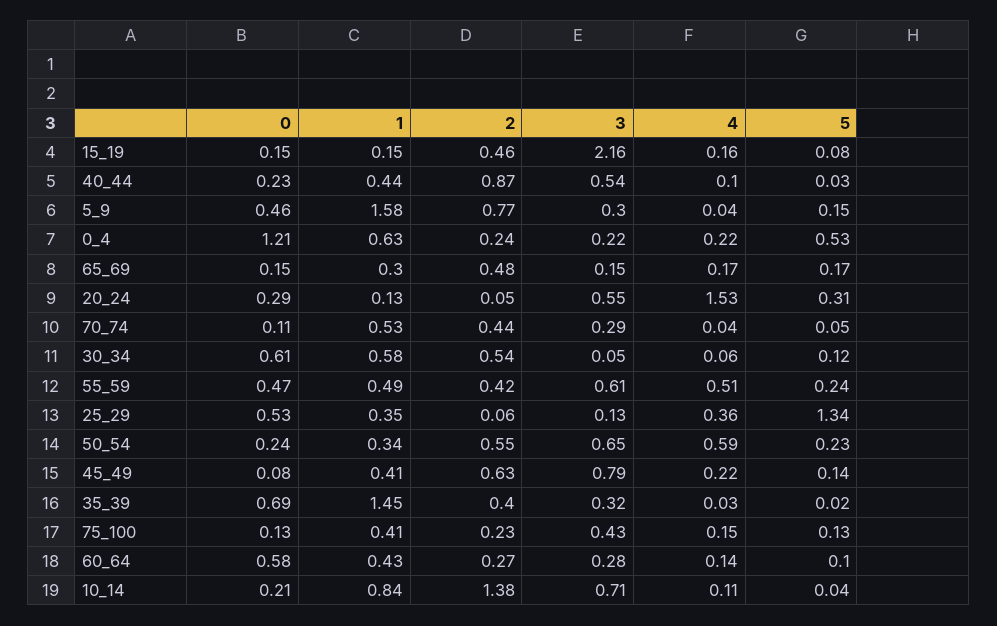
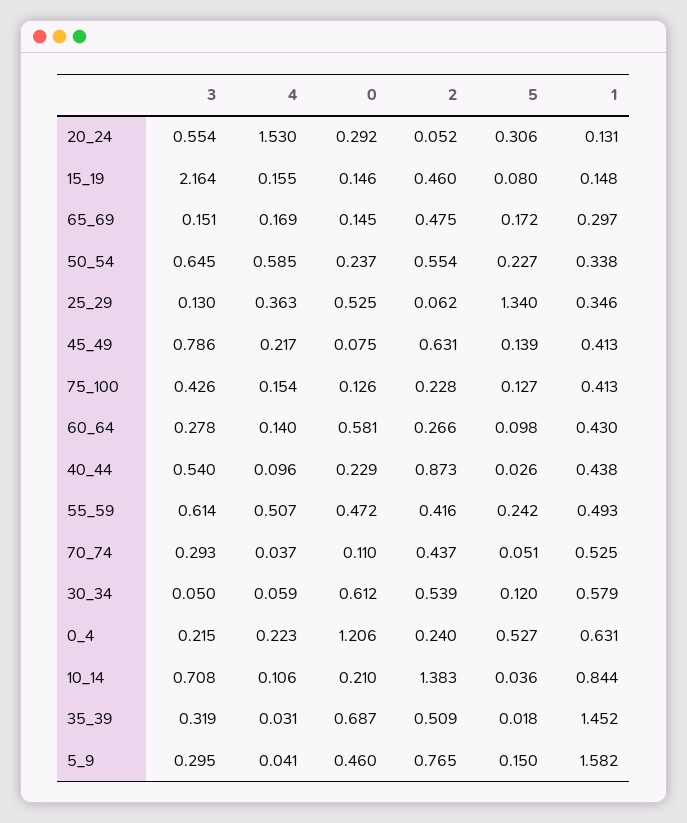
2, 35_39: 0.4 -> 0.509

